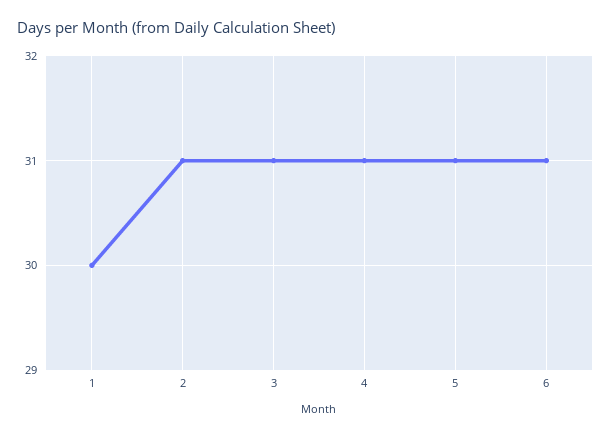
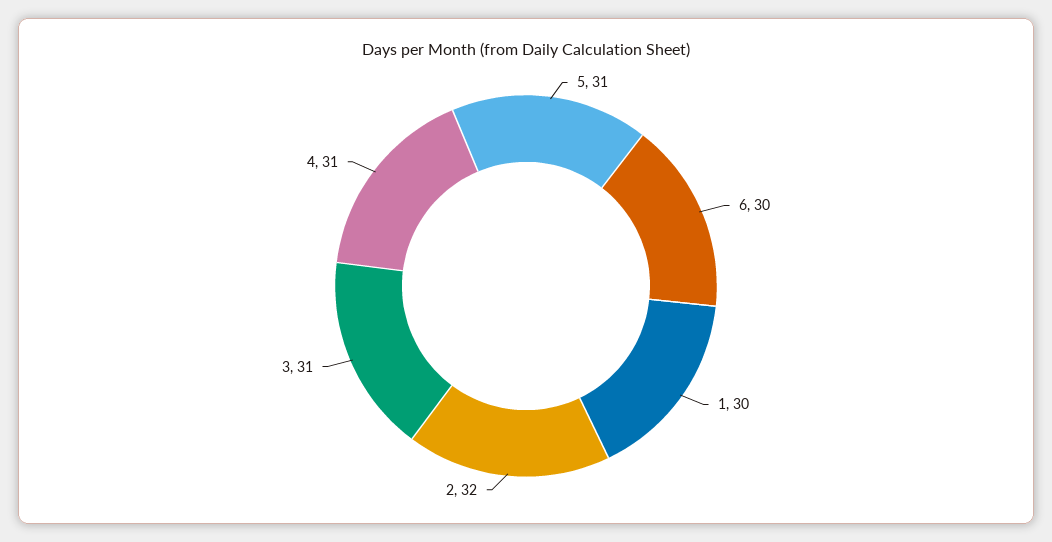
2: 31 -> 32
6: 31 -> 30

